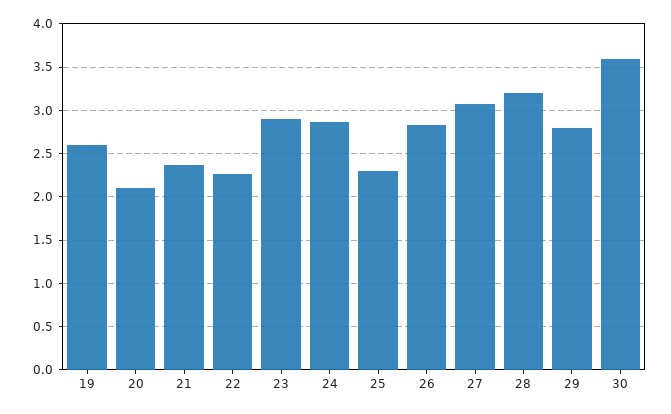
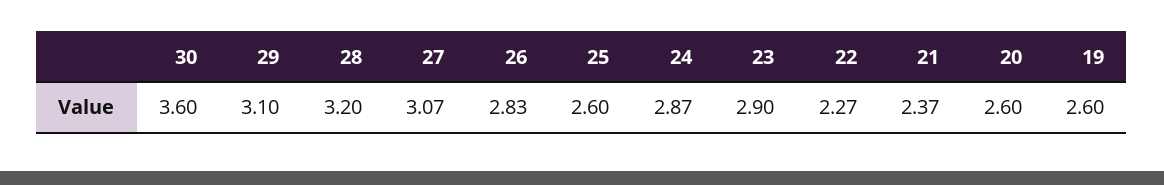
20: 2.1 -> 2.6
25: 2.3 -> 2.6
29: 2.8 -> 3.1

